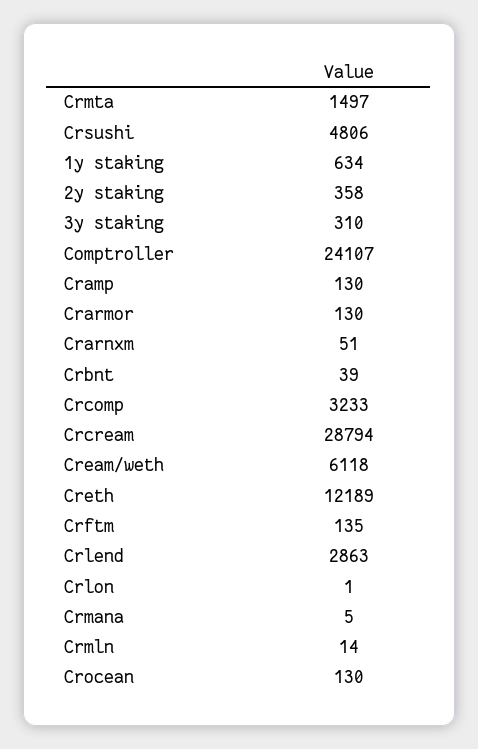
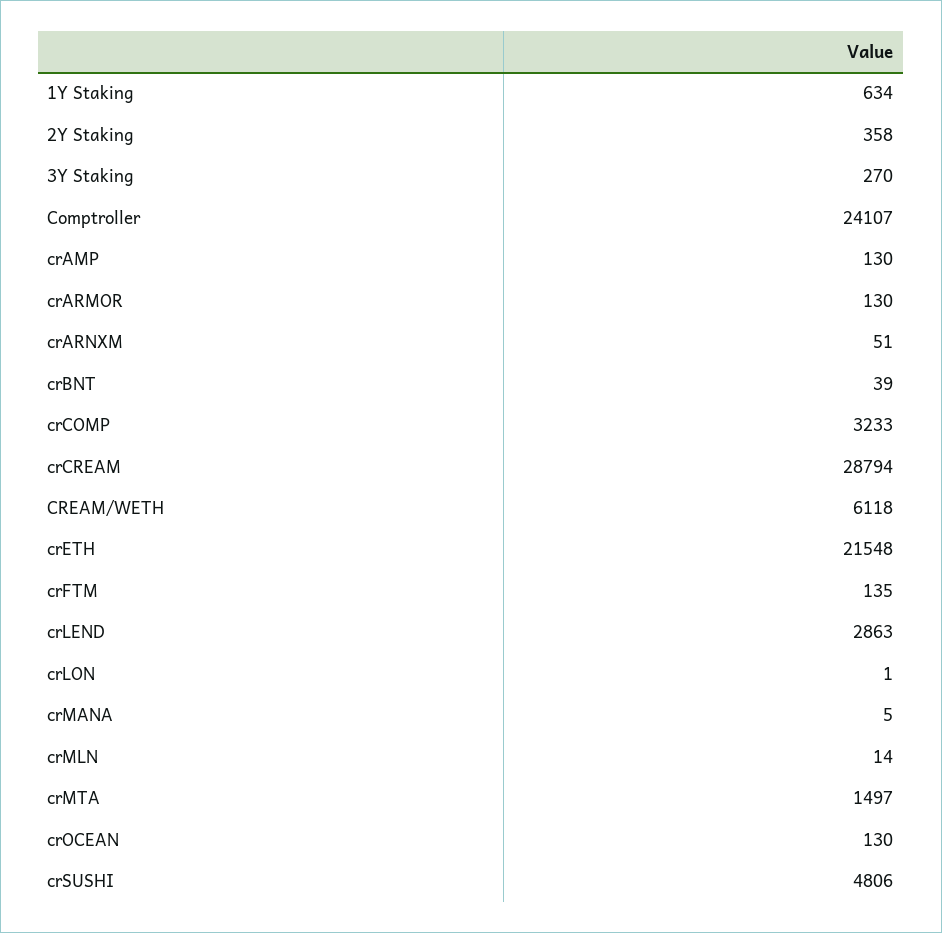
3y staking: 310 -> 270
Creth: 12189 -> 21548

